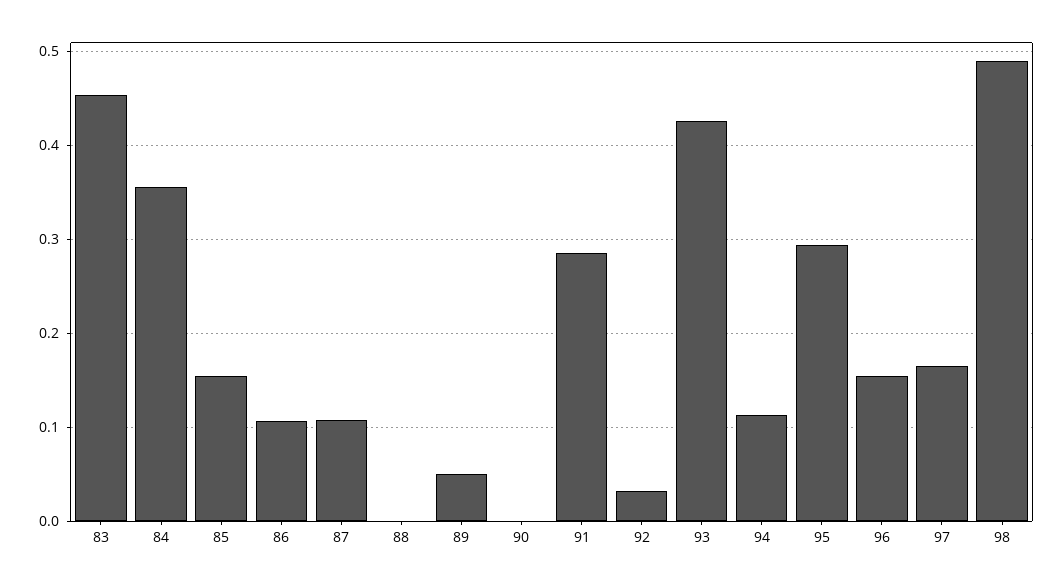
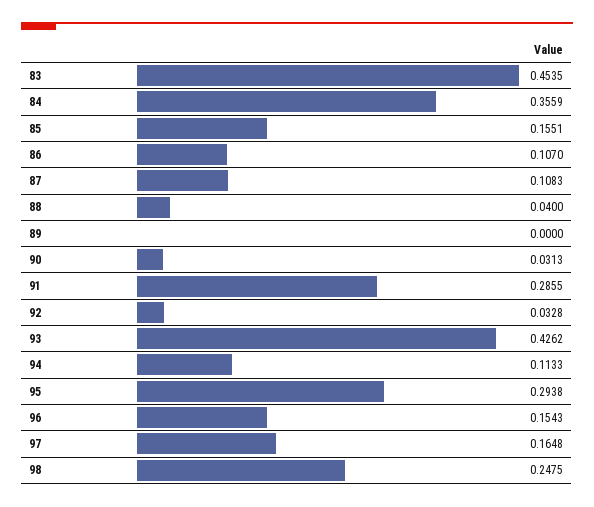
88: 0 -> 0.04
89: 0.05 -> 0
90: 0 -> 0.0313
98: 0.49 -> 0.2475

